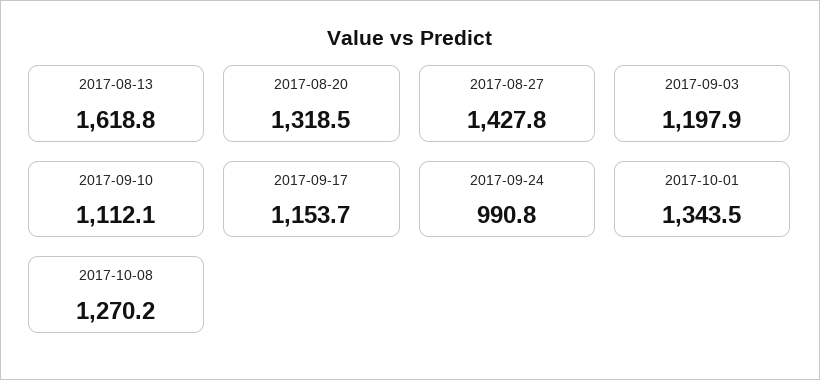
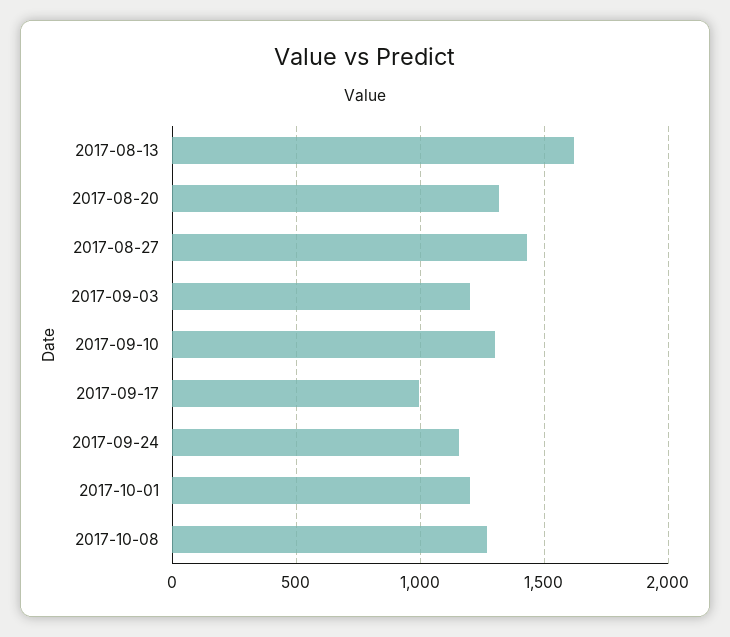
2017-09-10: 1112.1 -> 1300
2017-09-17: 1153.7 -> 1000
2017-09-24: 990.8 -> 1150
2017-10-01: 1343.5 -> 1200

